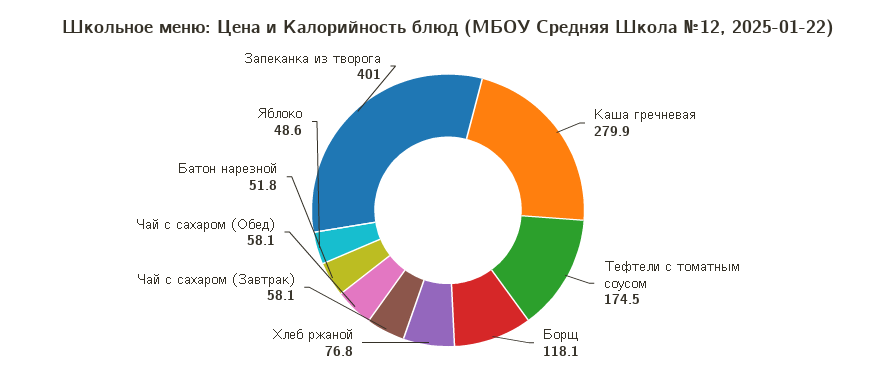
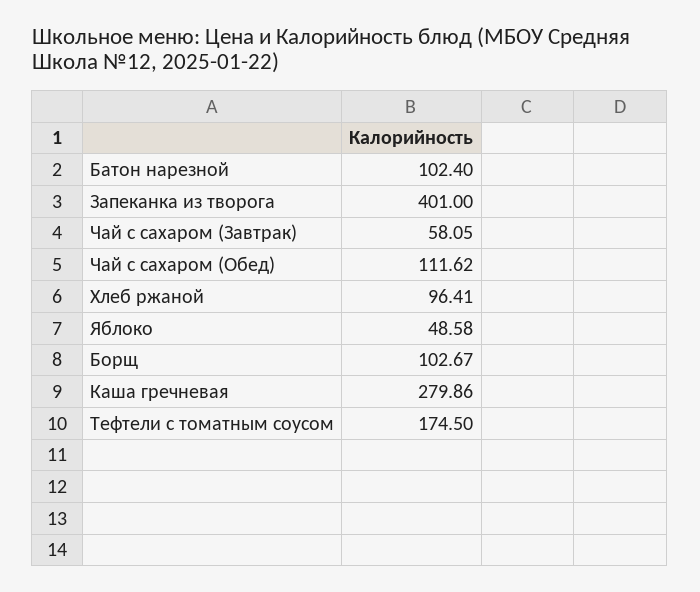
Борщ: 118.1 -> 102.67
Хлеб ржаной: 76.8 -> 96.41
Чай с сахаром (Обед): 58.1 -> 111.62
Батон нарезной: 51.8 -> 102.4

